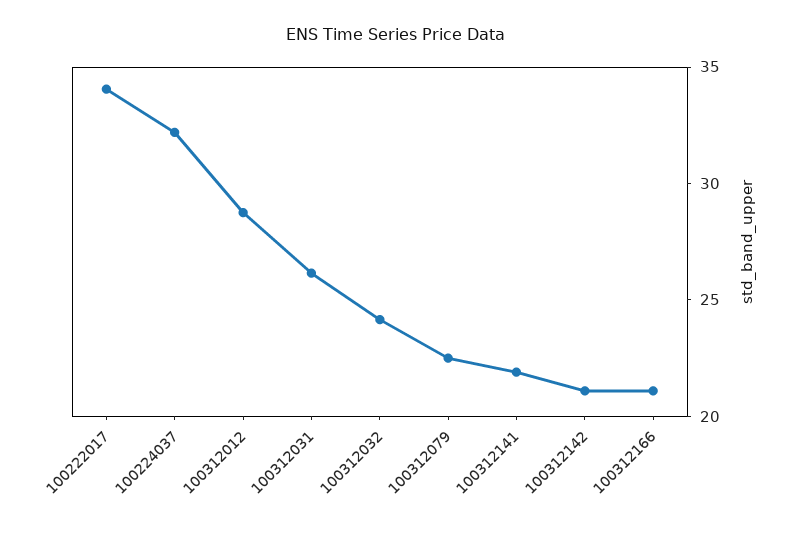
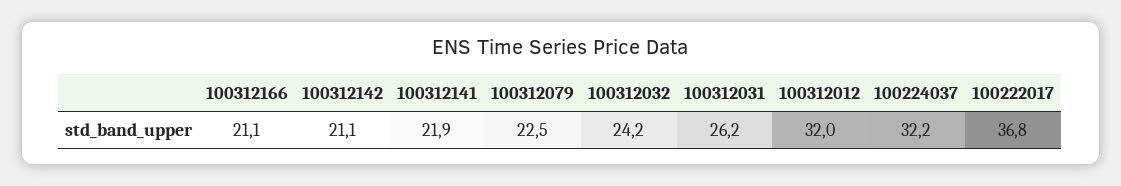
100222017: 34 -> 36.8
100312012: 29 -> 32

